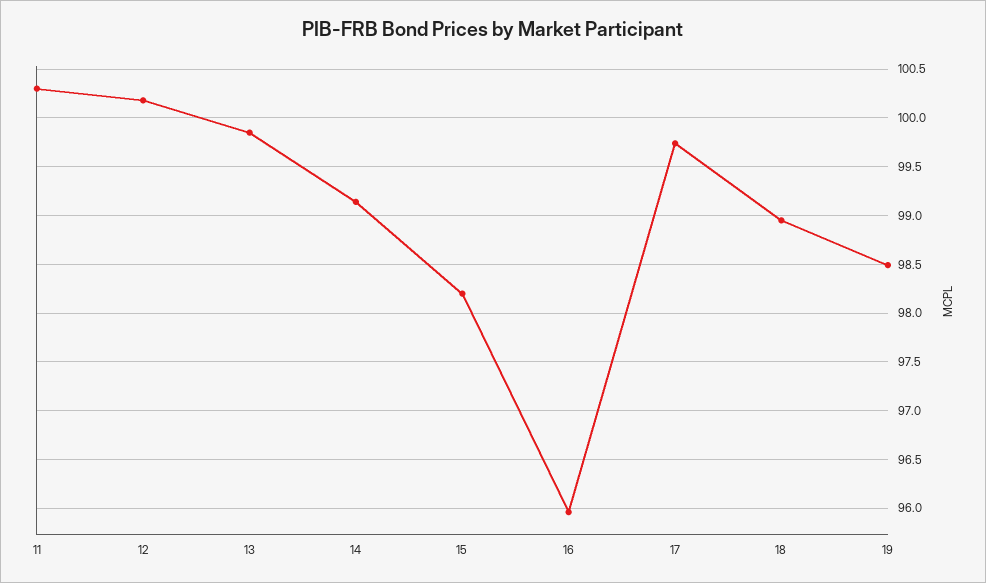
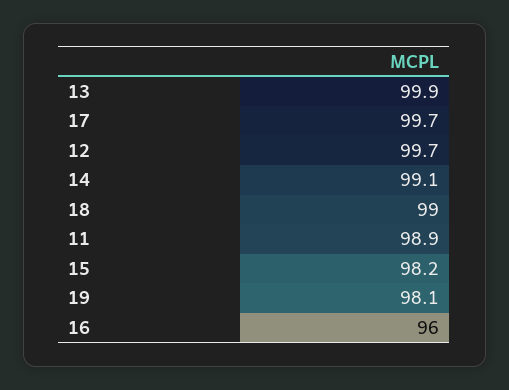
11: 100.3 -> 98.9
12: 100.2 -> 99.7
19: 98.5 -> 98.1

